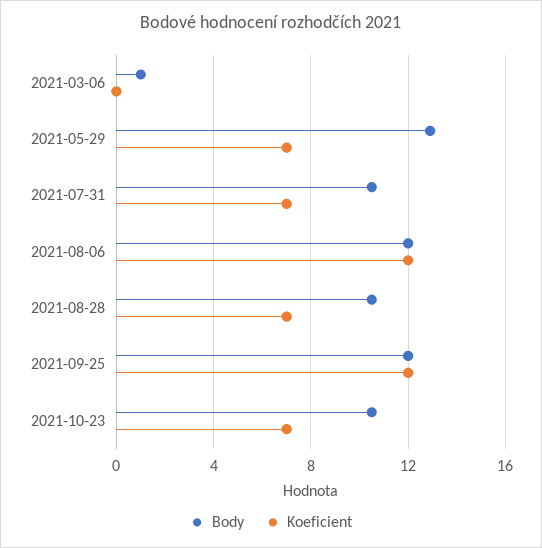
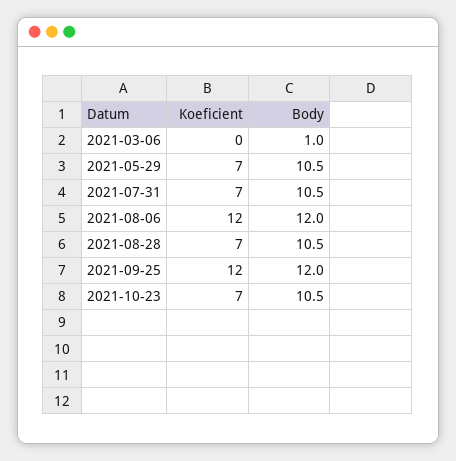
Body, 2021-05-29: 13 -> 10.5

